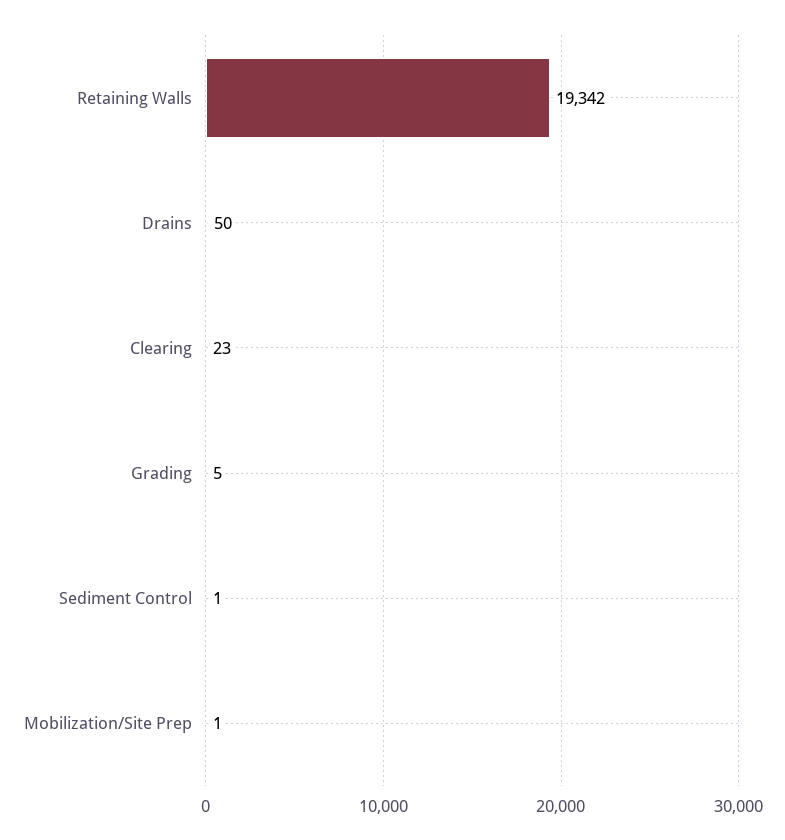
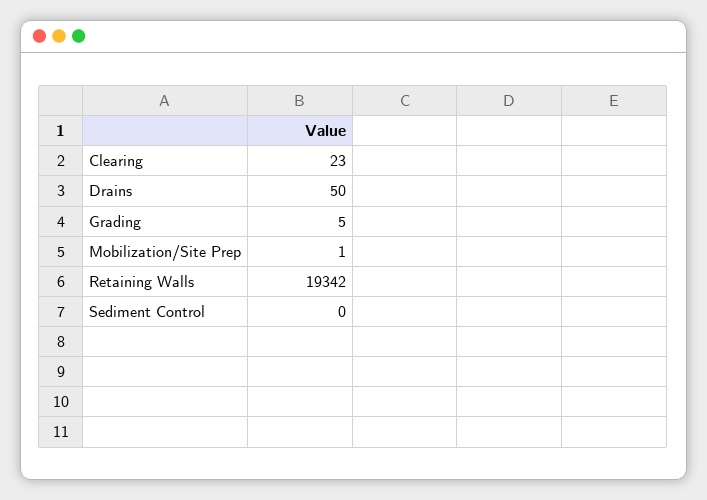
Sediment Control: 1 -> 0

